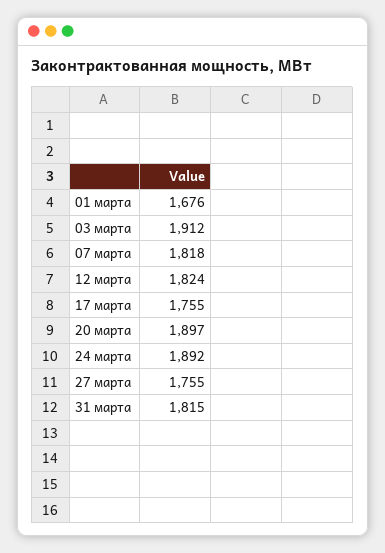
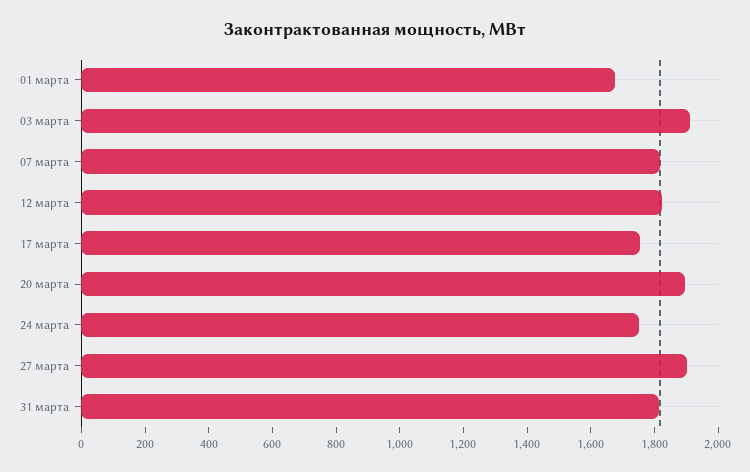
24 марта: 1892 -> 1750
27 марта: 1755 -> 1900

